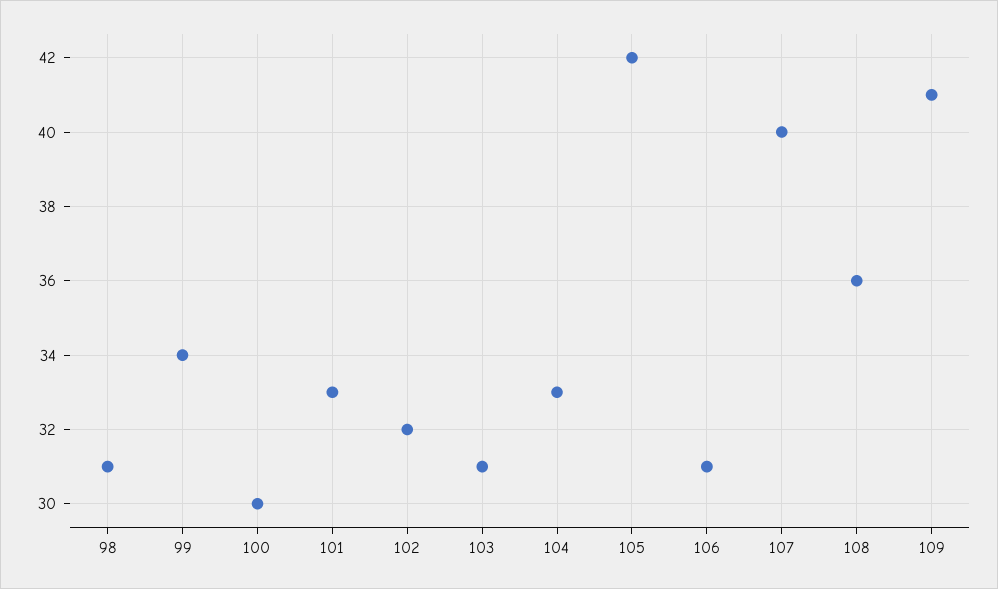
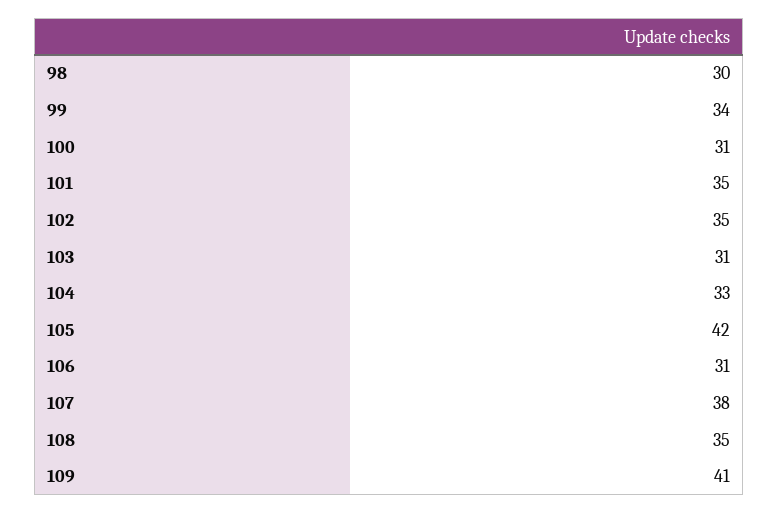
98: 31 -> 30
100: 30 -> 31
101: 33 -> 35
102: 32 -> 35
107: 40 -> 38
108: 36 -> 35

